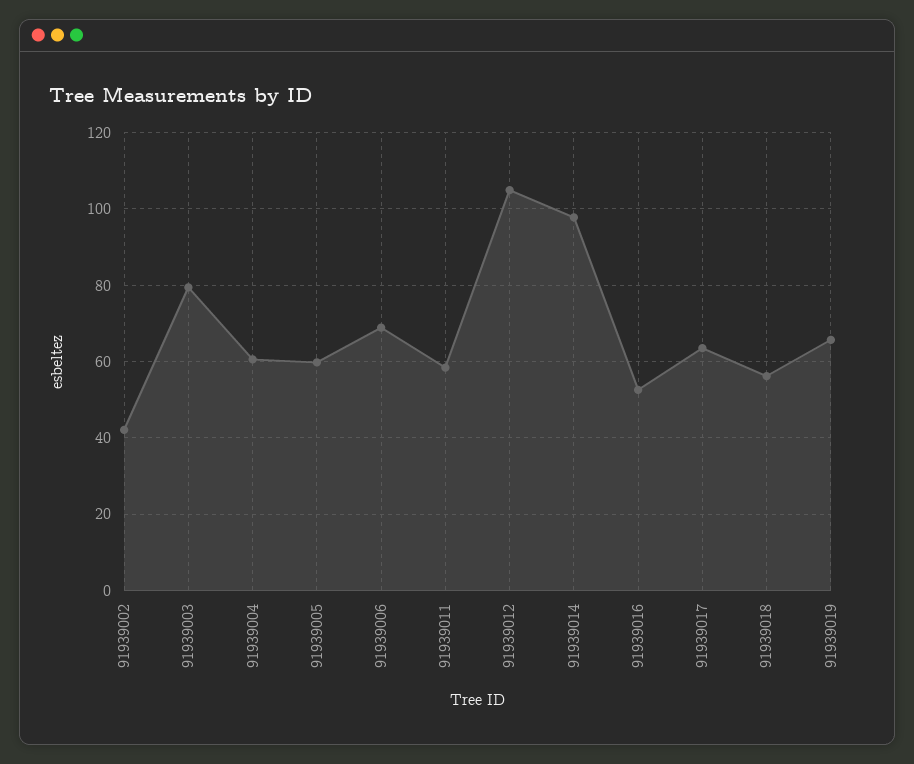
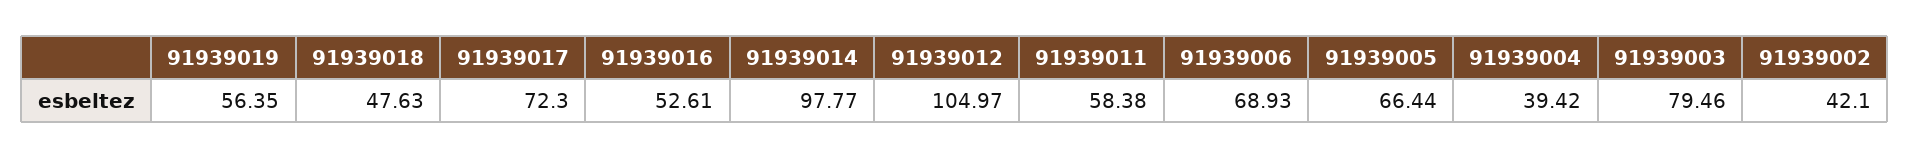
91939004: 60 -> 39.42
91939005: 60 -> 66.44
91939017: 64 -> 72.3
91939018: 56 -> 47.63
91939019: 66 -> 56.35

